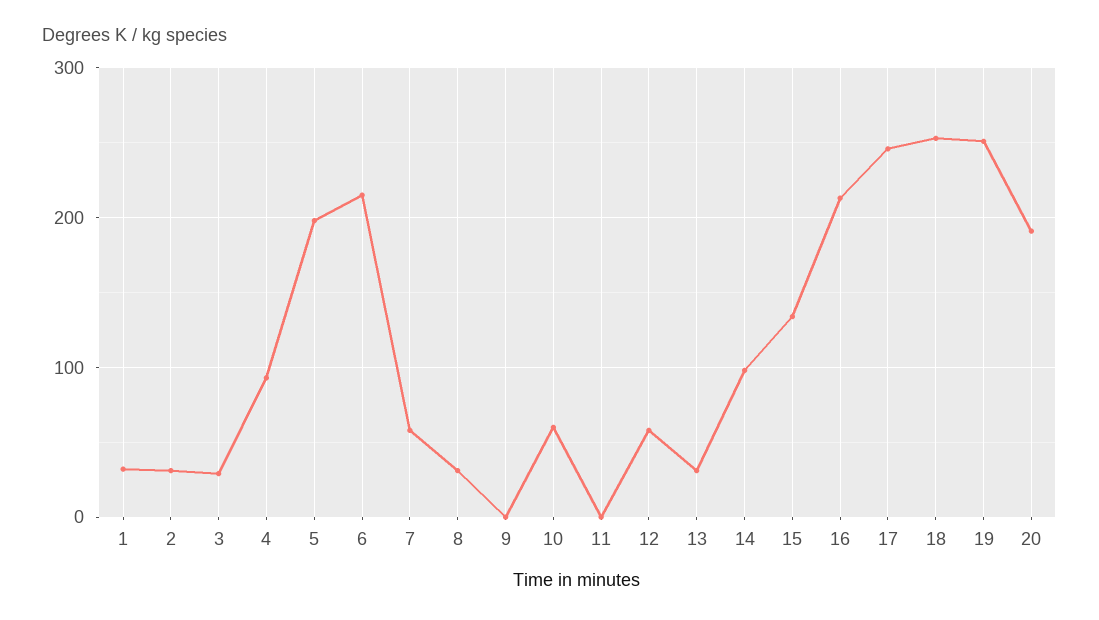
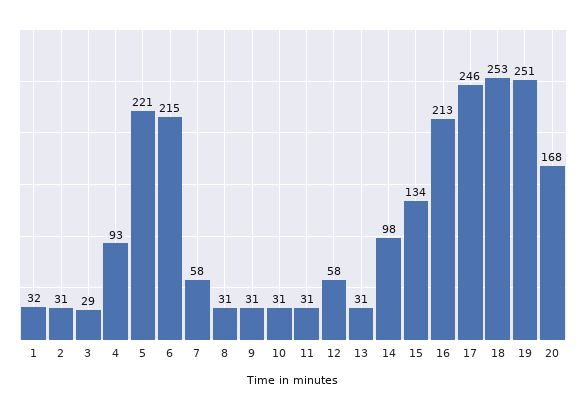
5: 200 -> 221
9: 0 -> 31
10: 60 -> 31
11: 0 -> 31
20: 190 -> 168

